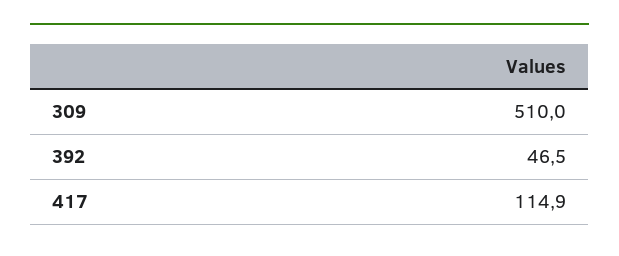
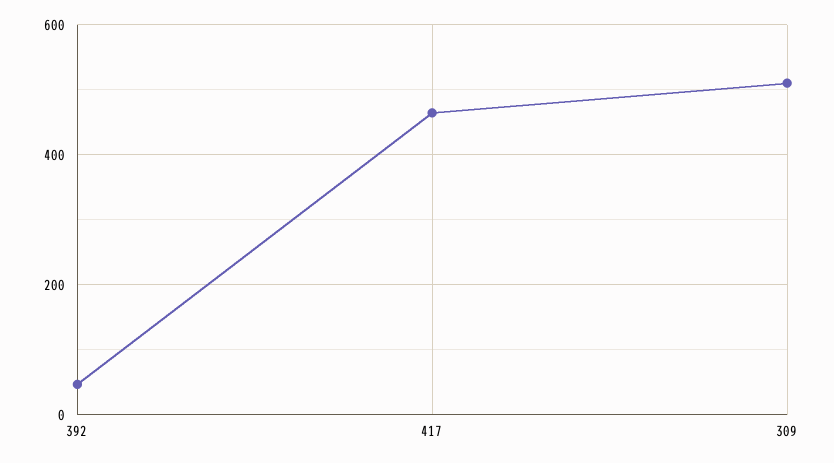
417: 114.9 -> 460

